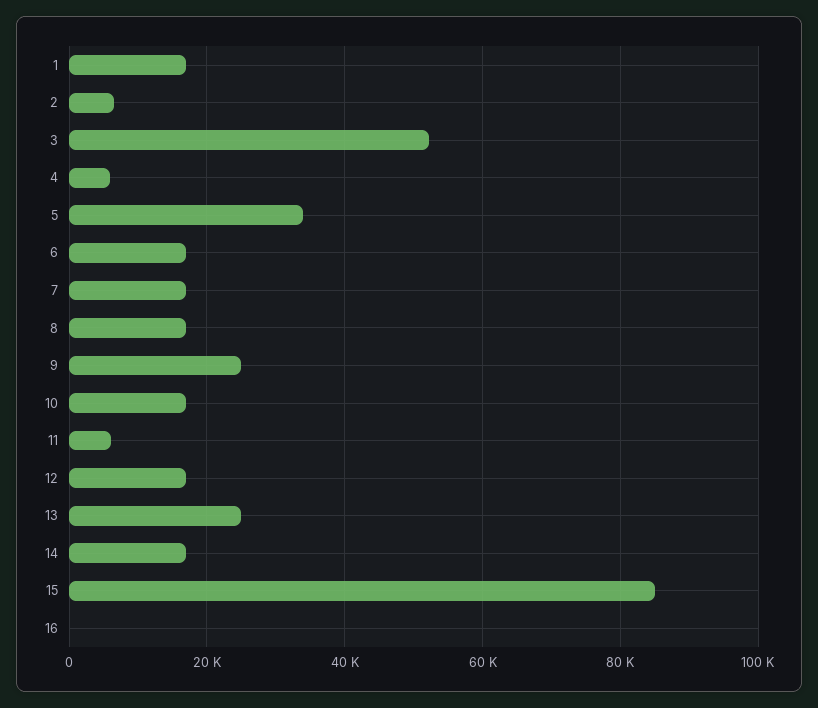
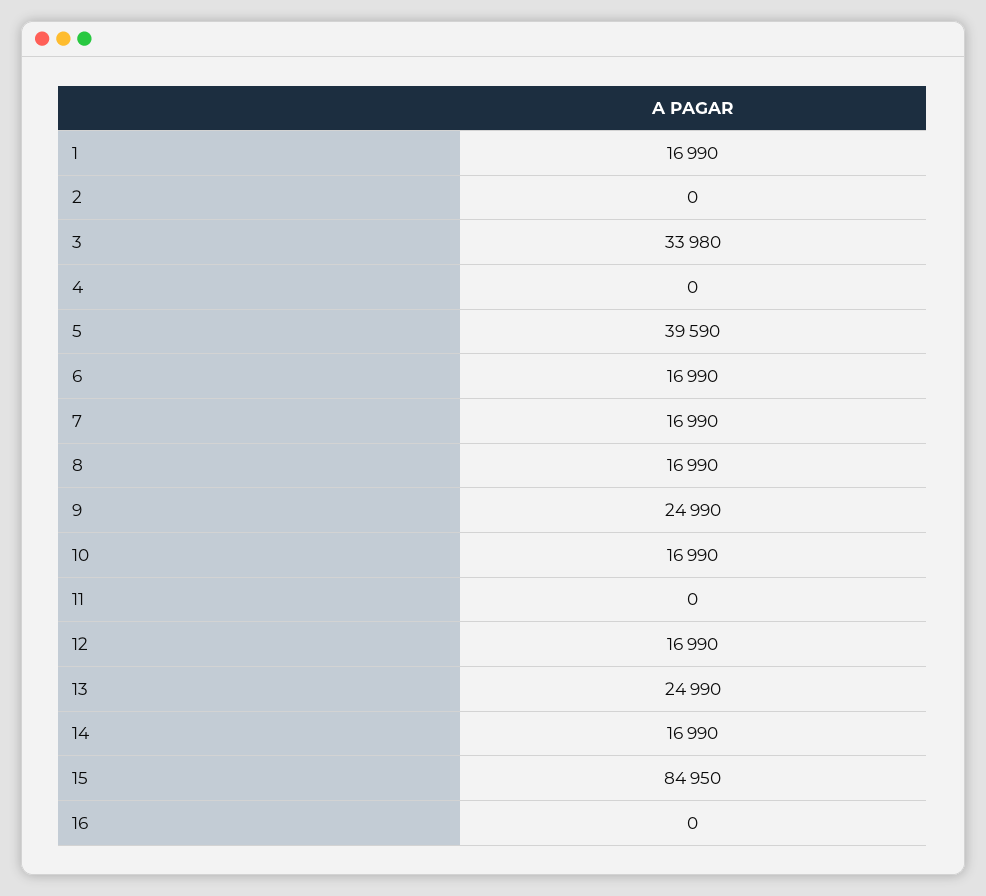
2: 6000 -> 0
3: 52000 -> 33980
4: 6000 -> 0
5: 34000 -> 39590
11: 6000 -> 0

